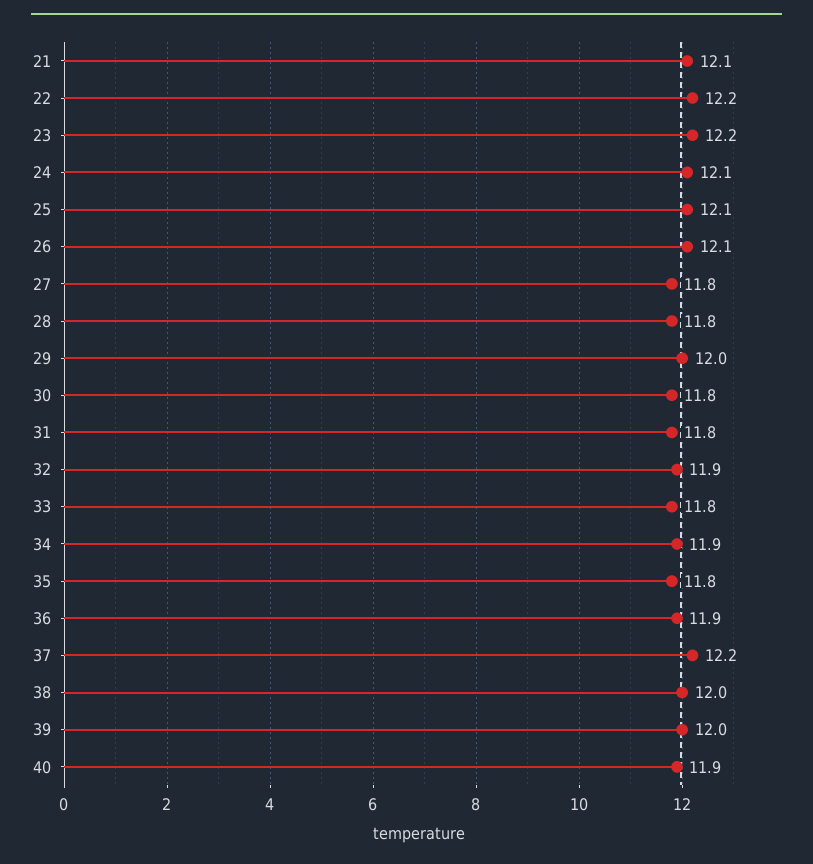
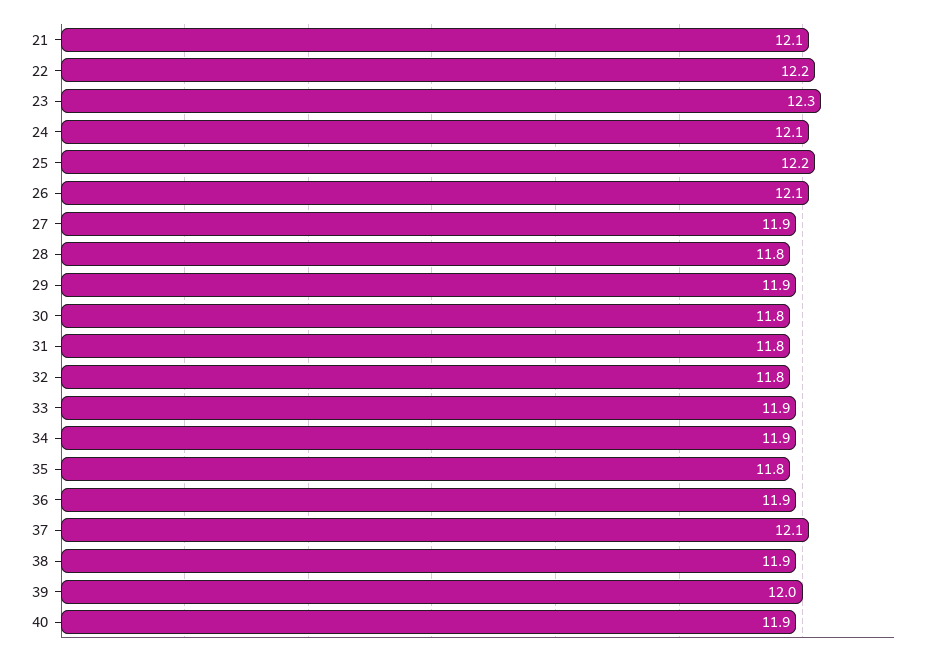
23: 12.2 -> 12.3
25: 12.1 -> 12.2
27: 11.8 -> 11.9
29: 12 -> 11.9
32: 11.9 -> 11.8
33: 11.8 -> 11.9
37: 12.2 -> 12.1
38: 12 -> 11.9

